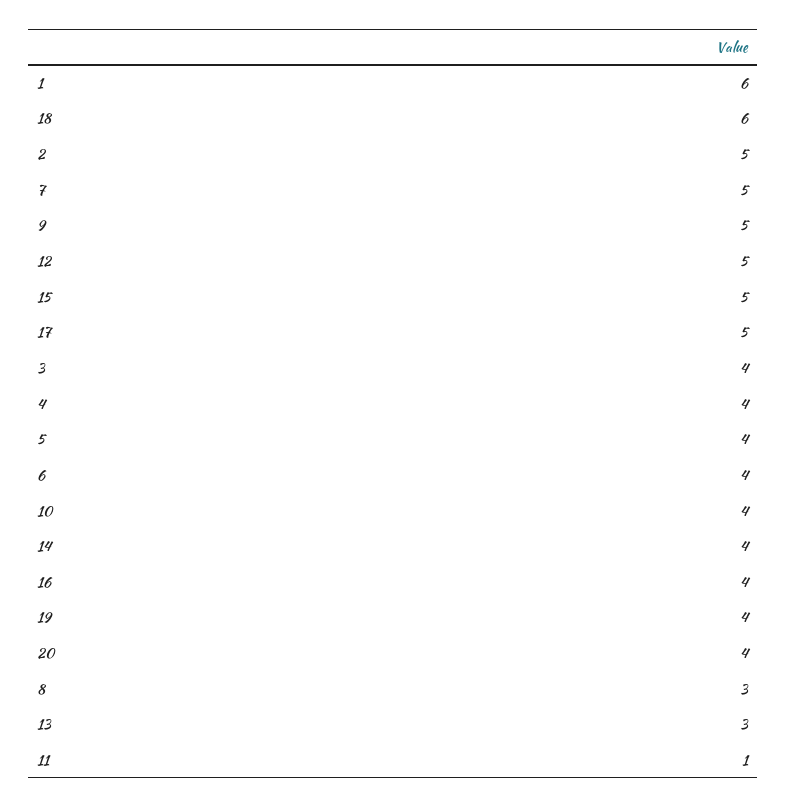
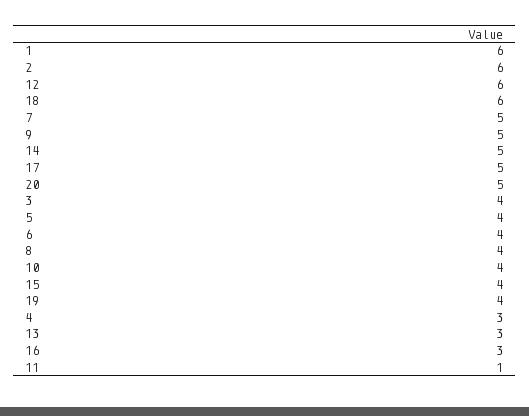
2: 5 -> 6
12: 5 -> 6
15: 5 -> 4
4: 4 -> 3
14: 4 -> 5
16: 4 -> 3
20: 4 -> 5
8: 3 -> 4

